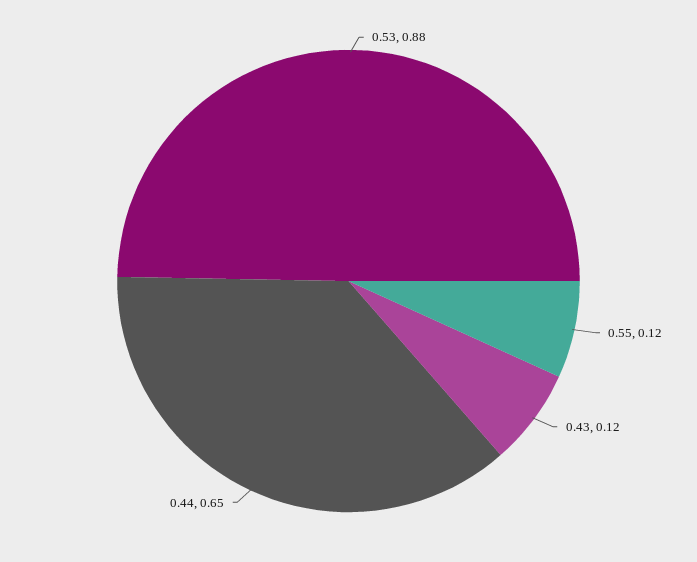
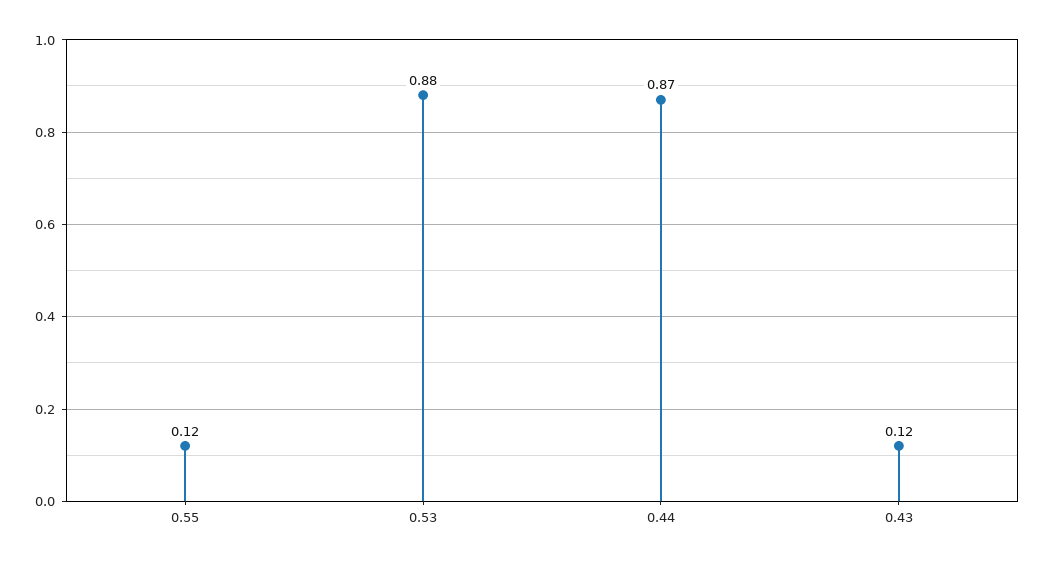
0.44: 0.65 -> 0.87

